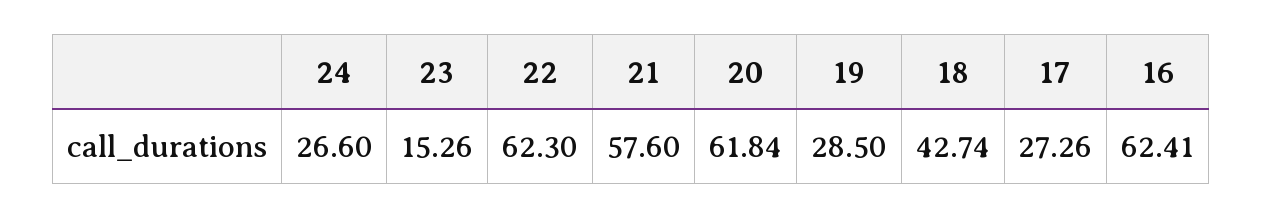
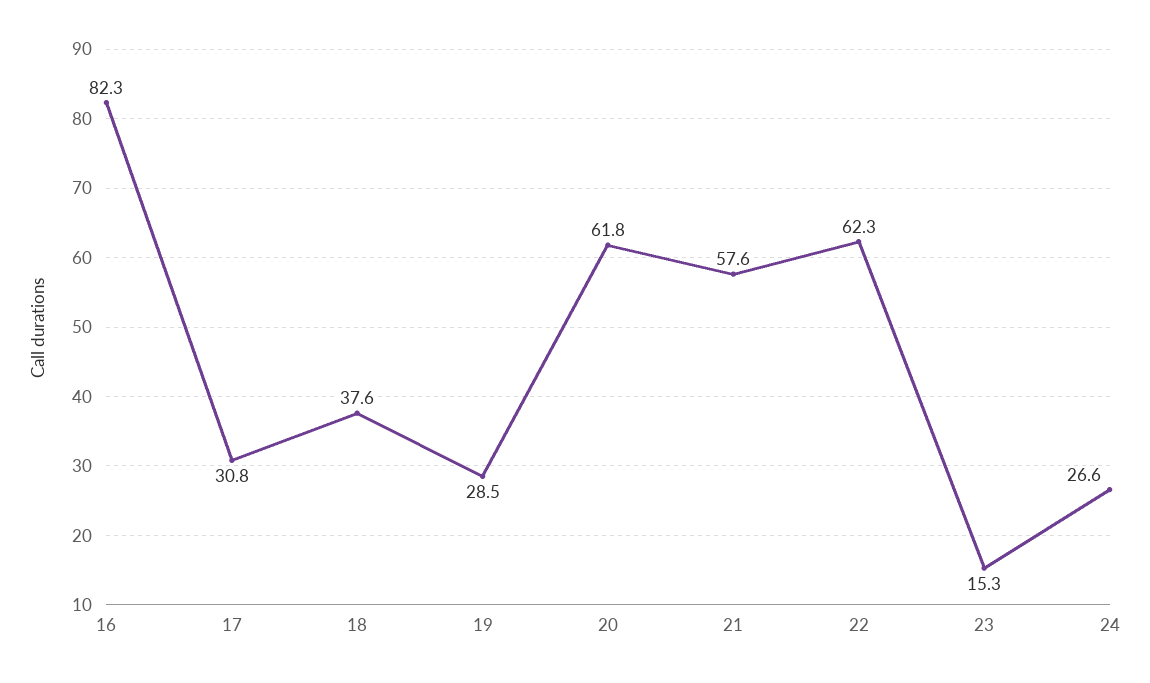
18: 42.74 -> 37.6
17: 27.26 -> 30.8
16: 62.41 -> 82.3

